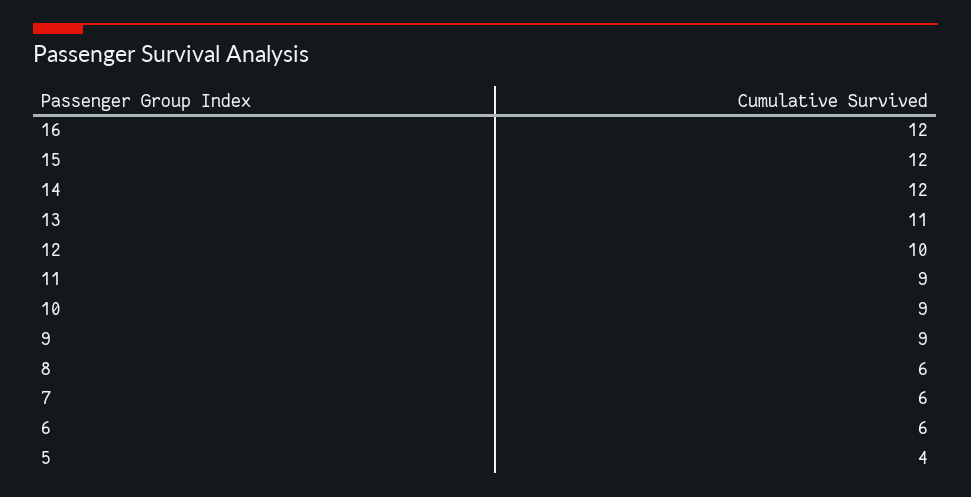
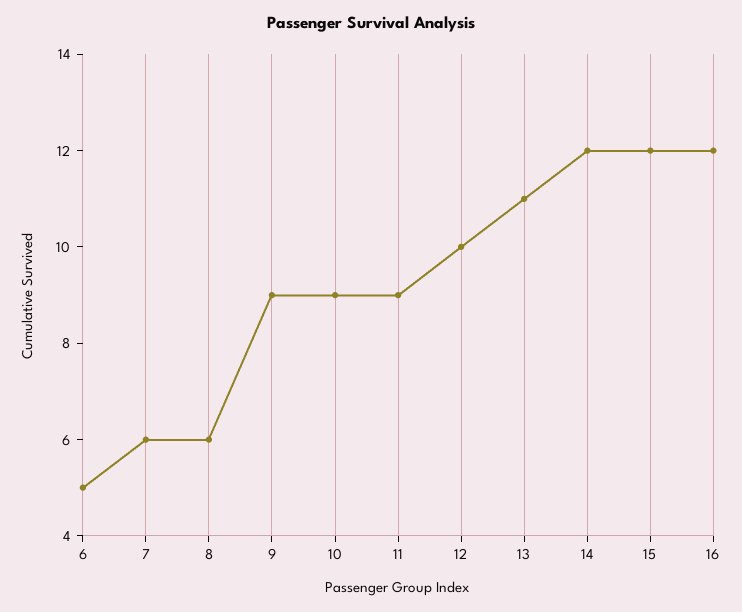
6: 6 -> 5
5: 4 -> none

